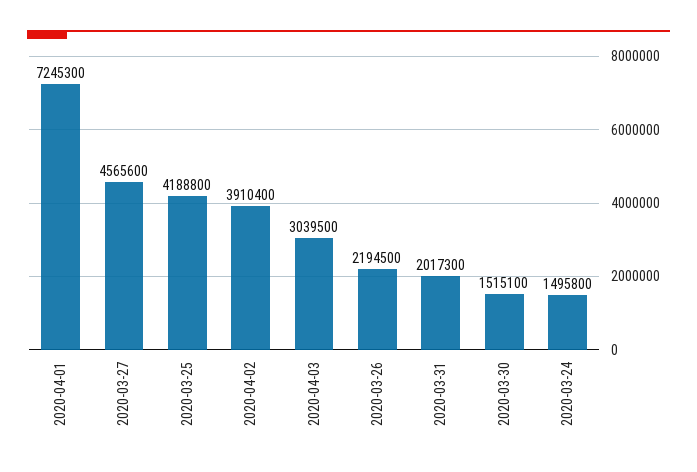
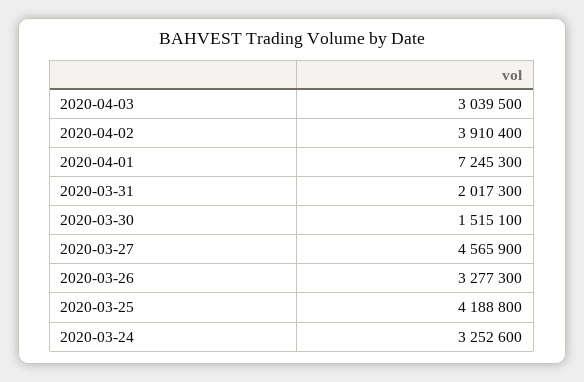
2020-03-27: 4565600 -> 4565900
2020-03-26: 2194500 -> 3277300
2020-03-24: 1495800 -> 3252600

